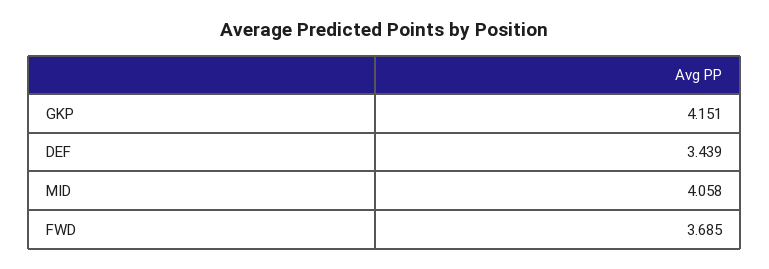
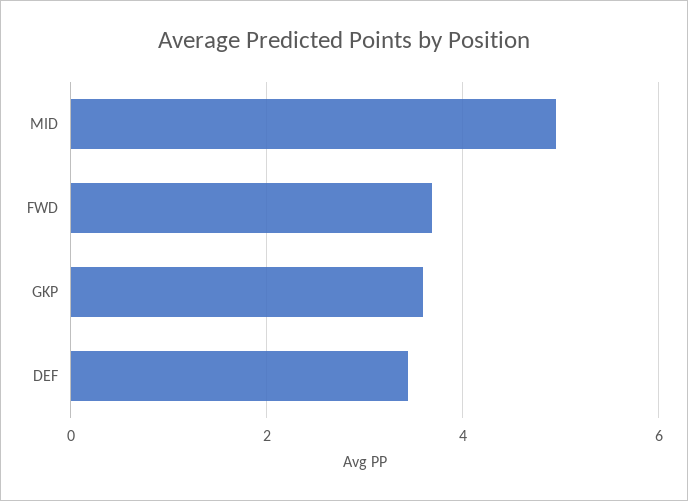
GKP: 4.151 -> 3.6
MID: 4.058 -> 5

